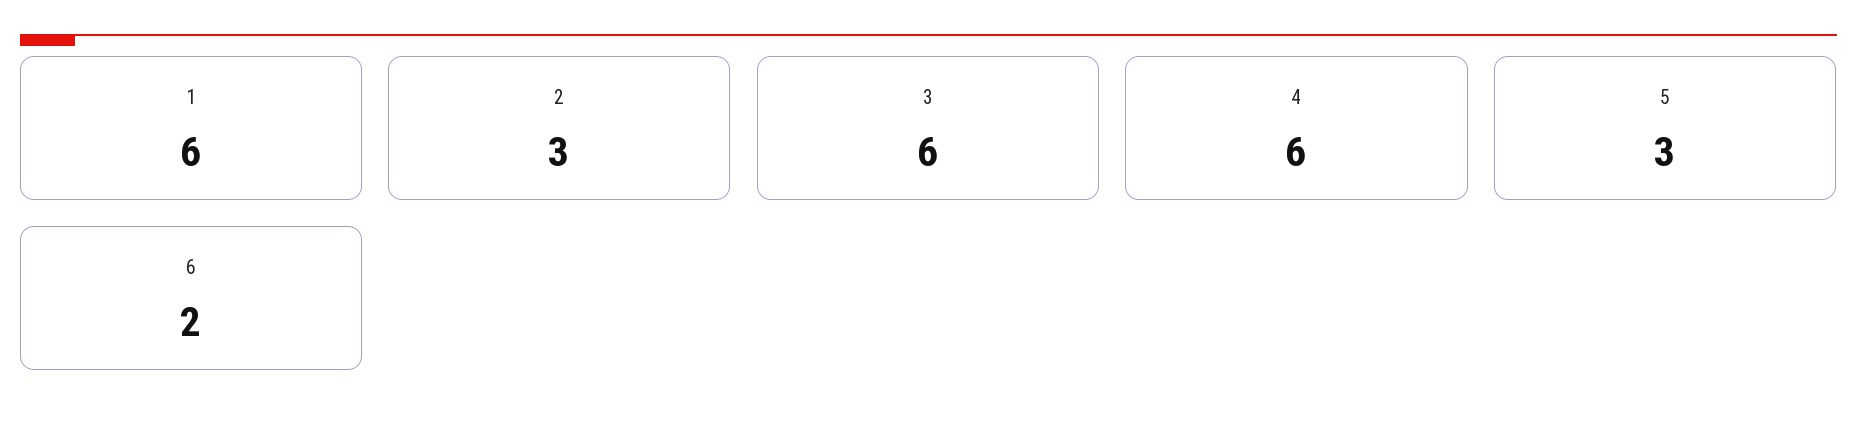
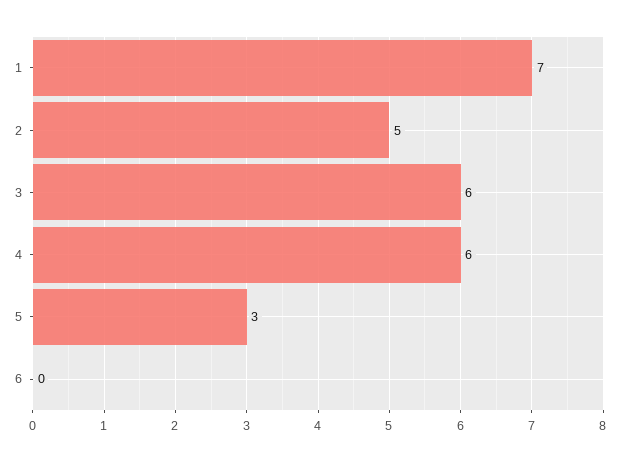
1: 6 -> 7
2: 3 -> 5
6: 2 -> 0

